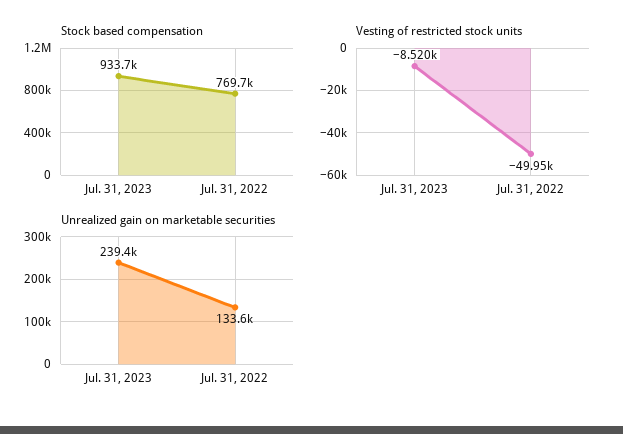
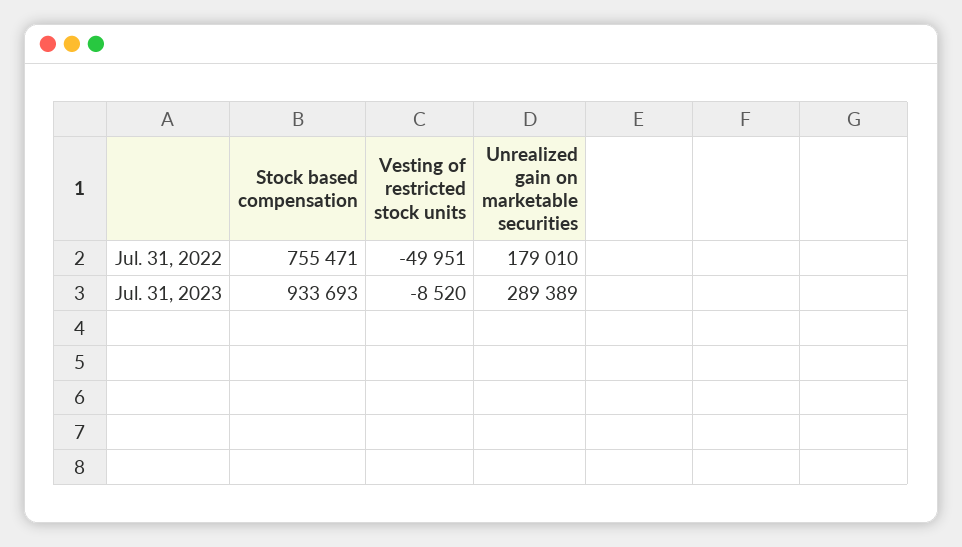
Stock based compensation, Jul. 31, 2022: 769700 -> 755471
Unrealized gain on marketable securities, Jul. 31, 2023: 239400 -> 289389
Unrealized gain on marketable securities, Jul. 31, 2022: 133600 -> 179010

